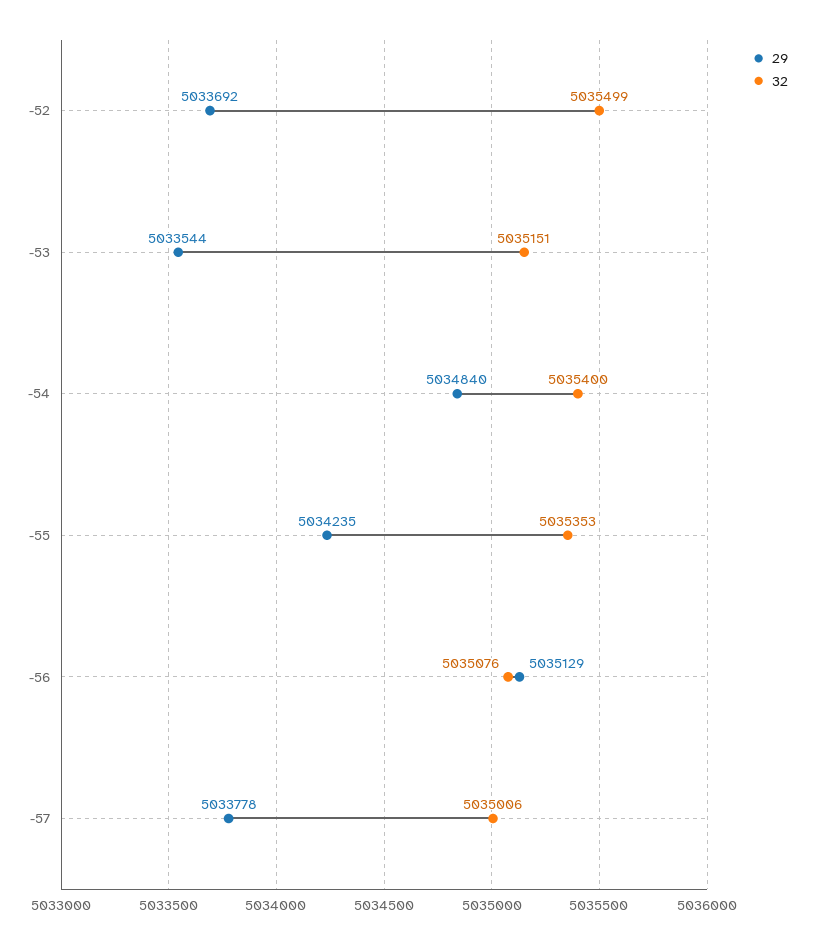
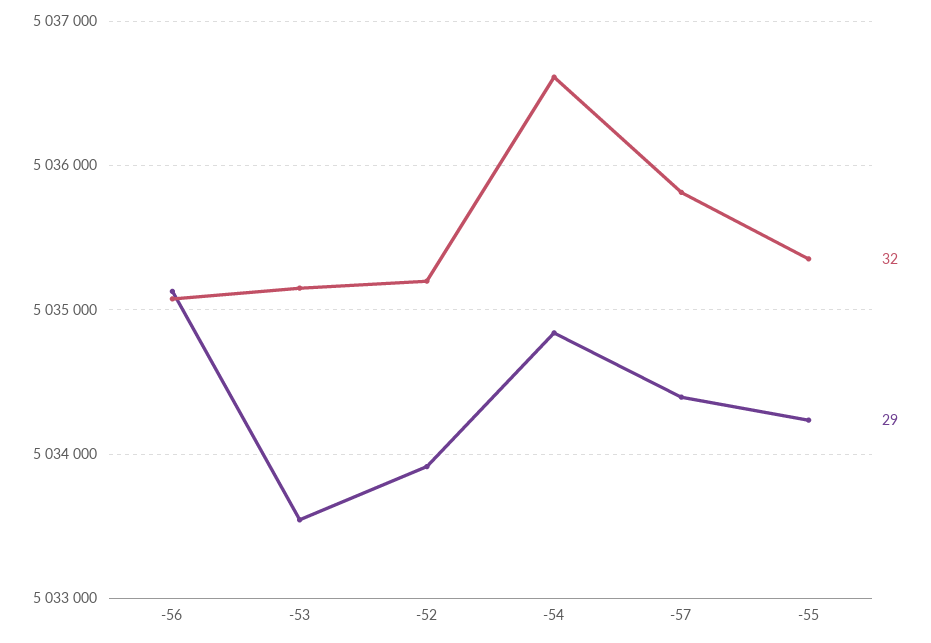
29, -52: 5033692 -> 5033900
32, -52: 5035499 -> 5035200
32, -54: 5035400 -> 5036600
29, -57: 5033778 -> 5034400
32, -57: 5035006 -> 5035800

